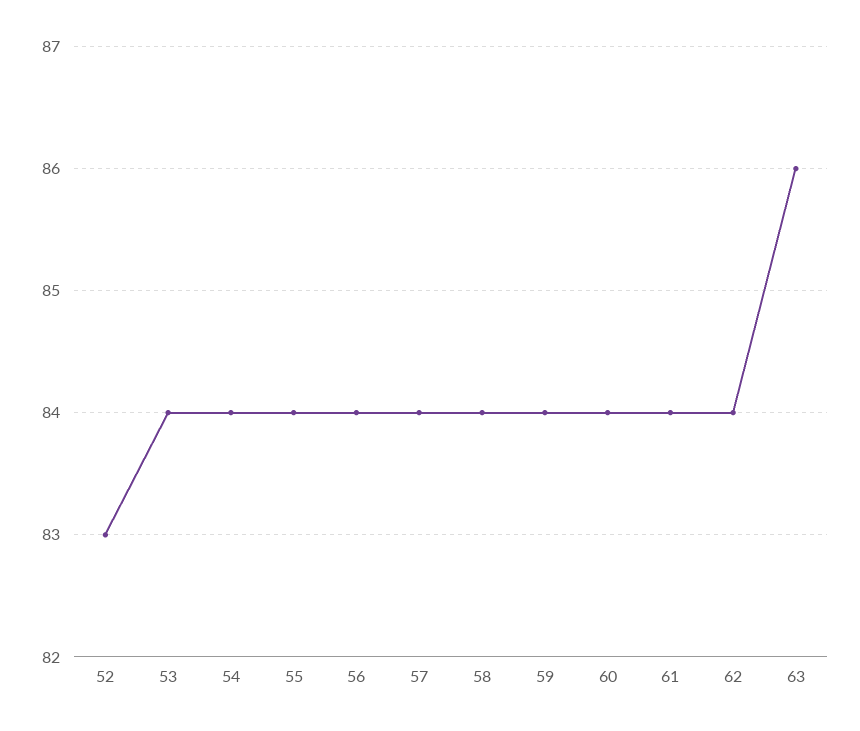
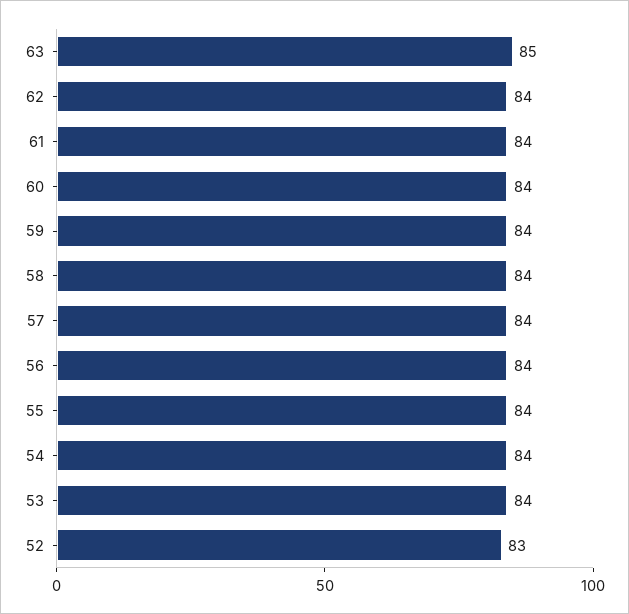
63: 86 -> 85

